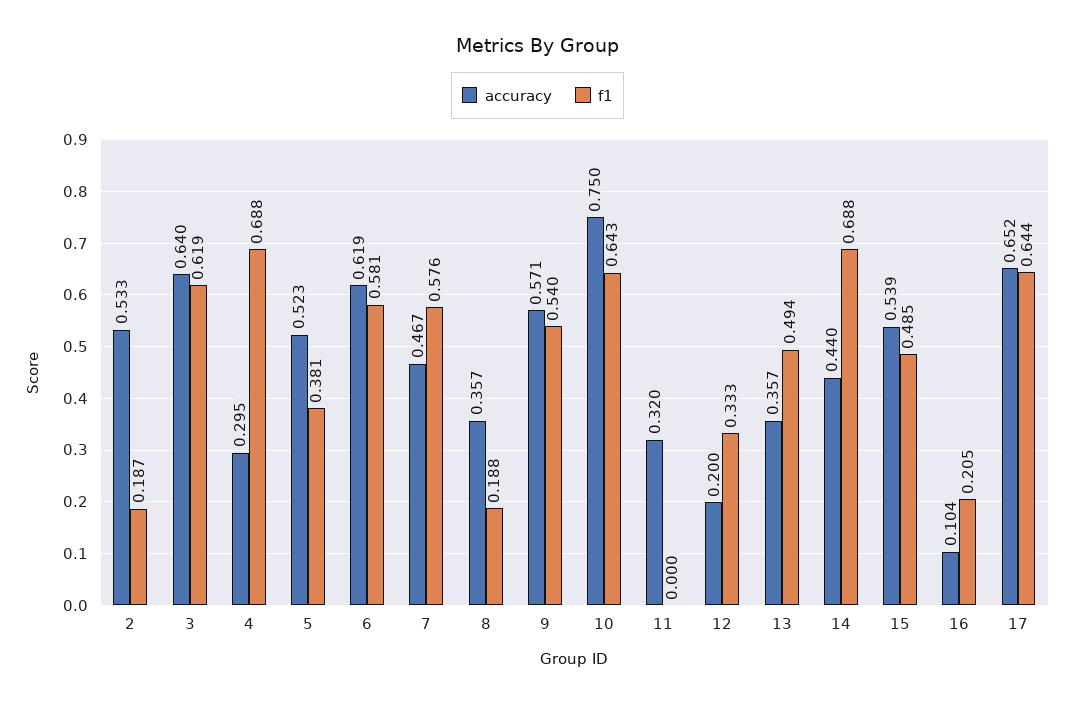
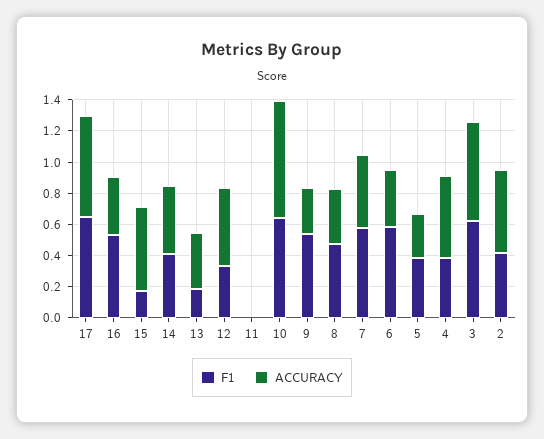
f1, 2: 0.187 -> 0.4
accuracy, 4: 0.295 -> 0.5
f1, 4: 0.688 -> 0.4
accuracy, 5: 0.523 -> 0.3
accuracy, 6: 0.619 -> 0.4
f1, 8: 0.188 -> 0.5
accuracy, 9: 0.571 -> 0.3
accuracy, 11: 0.32 -> 0
accuracy, 12: 0.2 -> 0.5
f1, 13: 0.494 -> 0.2
f1, 14: 0.688 -> 0.4
f1, 15: 0.485 -> 0.2
accuracy, 16: 0.104 -> 0.4
f1, 16: 0.205 -> 0.5

